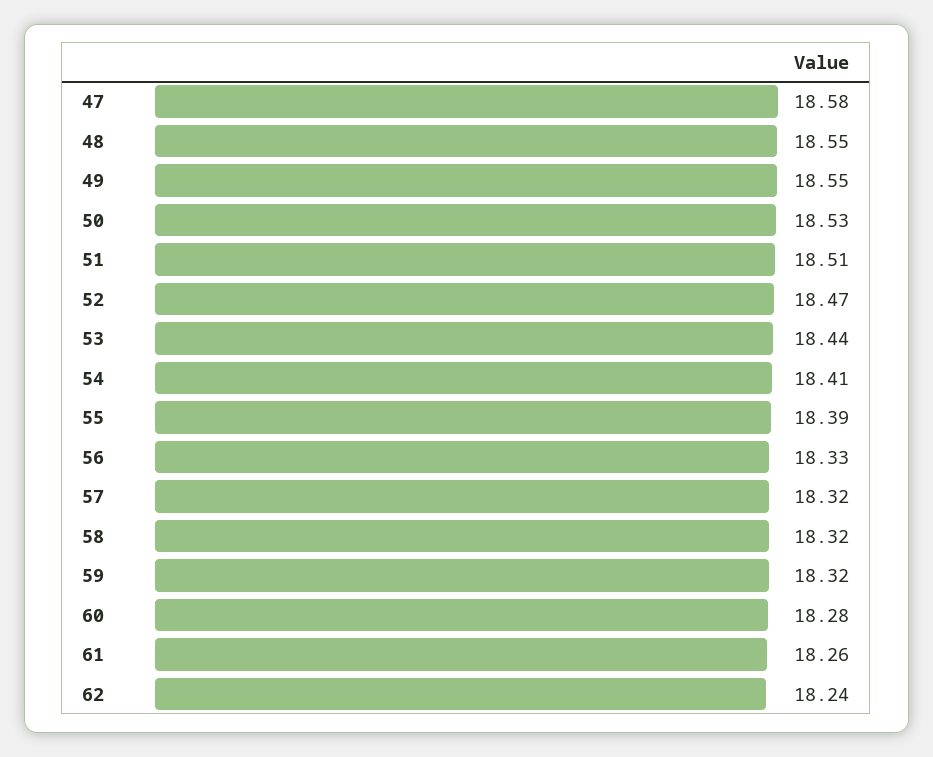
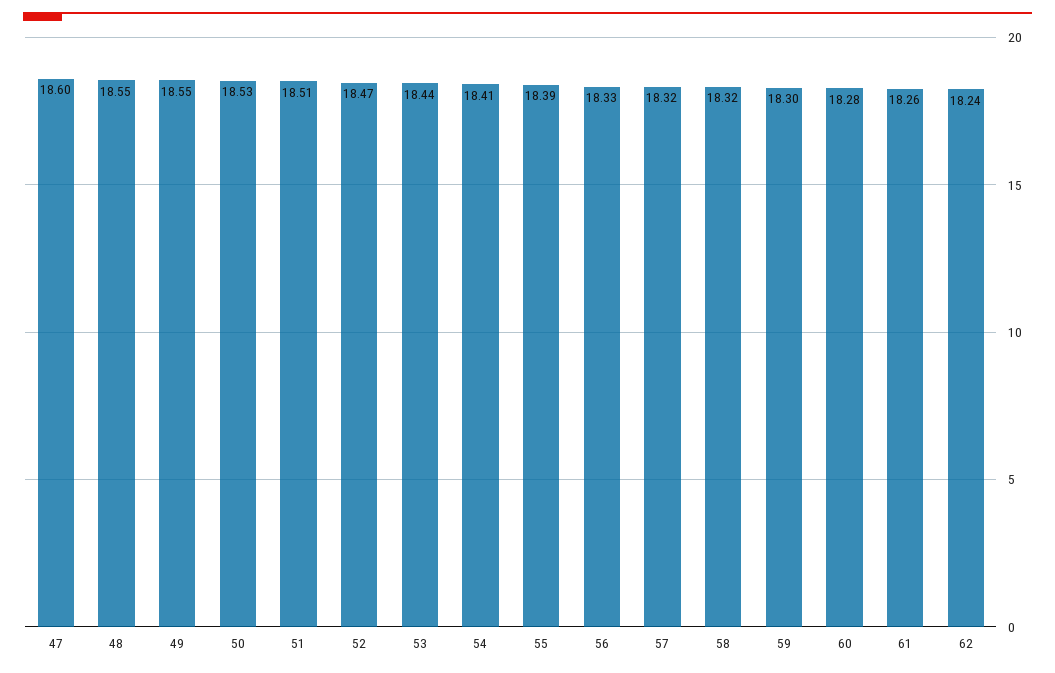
47: 18.58 -> 18.6
59: 18.32 -> 18.3

